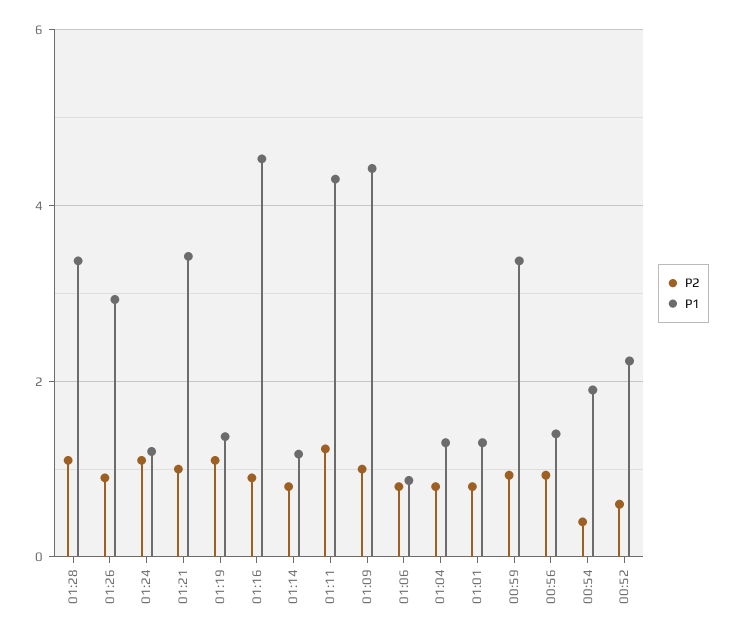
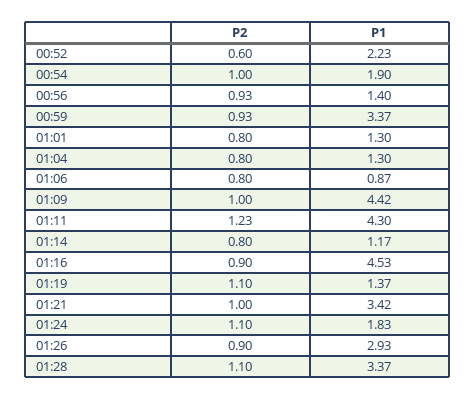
P1, 01:24: 1.2 -> 1.83
P2, 00:54: 0.4 -> 1

